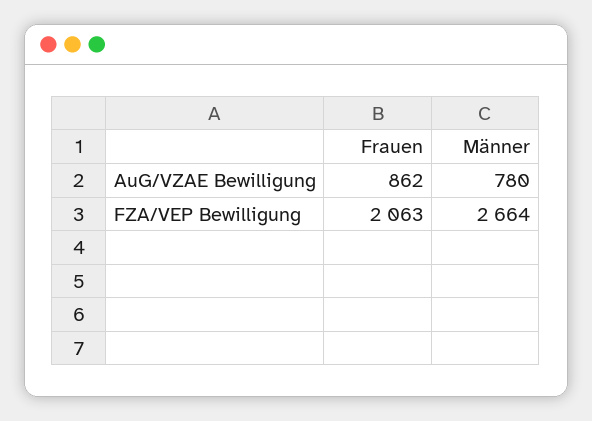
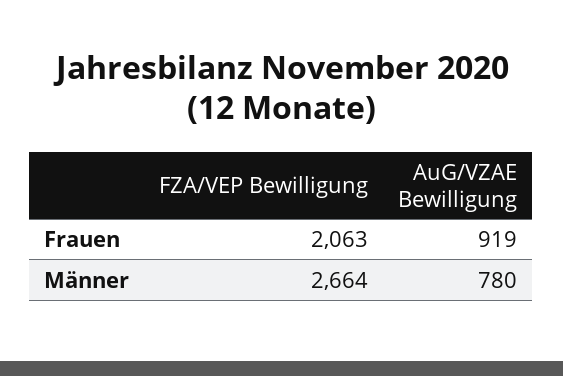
Frauen, AuG/VZAE Bewilligung: 862 -> 919

